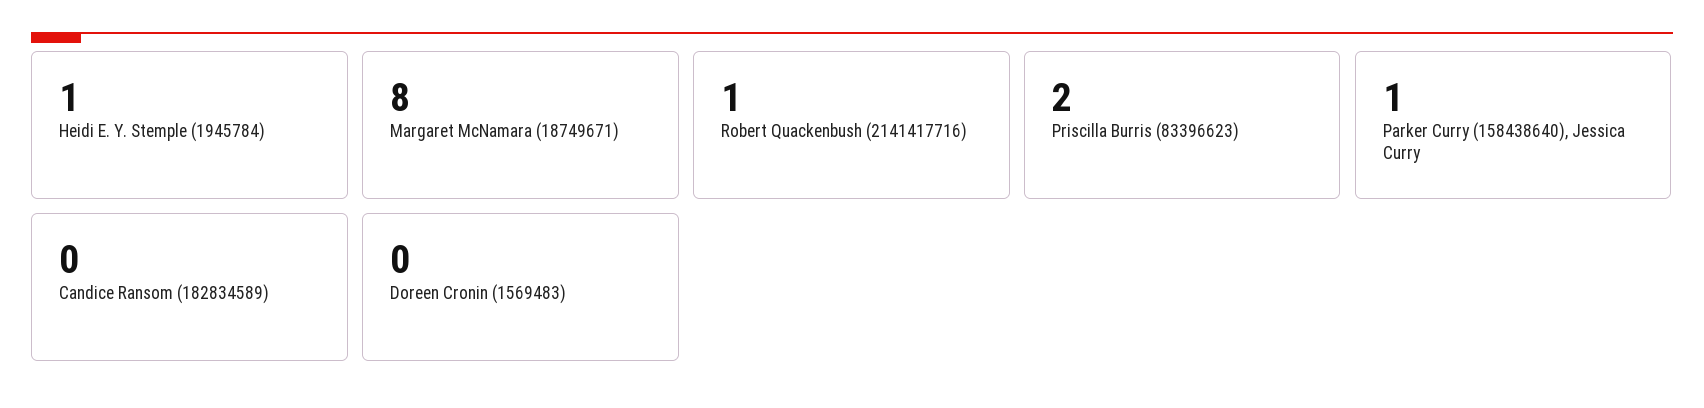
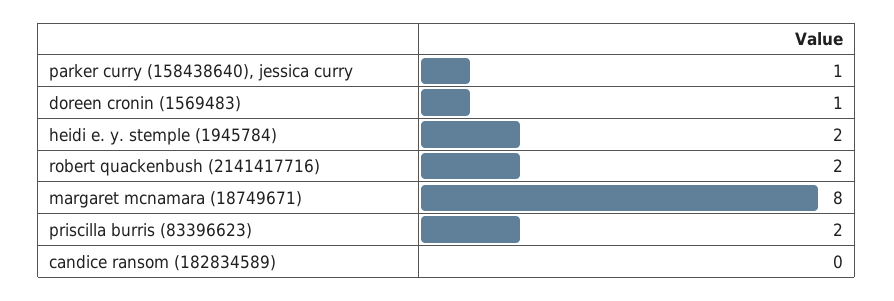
Heidi E. Y. Stemple (1945784): 1 -> 2
Robert Quackenbush (2141417716): 1 -> 2
Doreen Cronin (1569483): 0 -> 1

